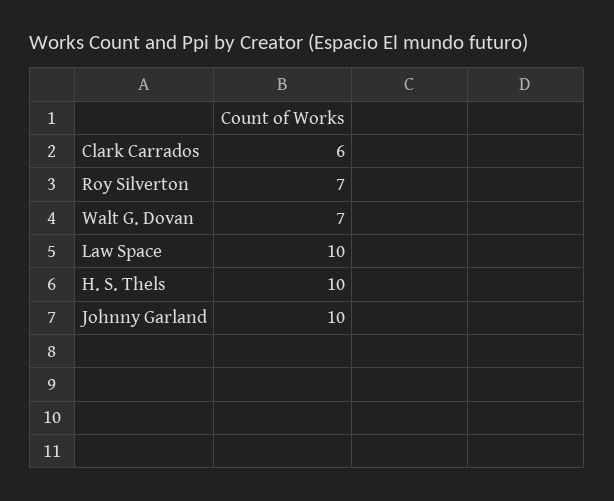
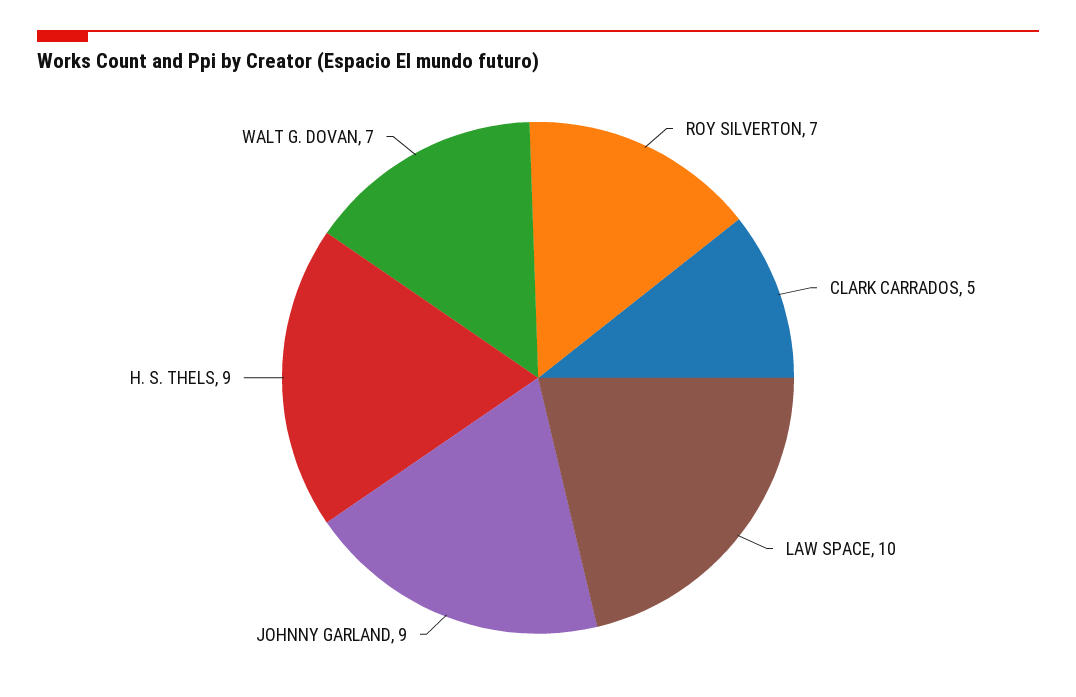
Clark Carrados: 6 -> 5
H. S. Thels: 10 -> 9
Johnny Garland: 10 -> 9

